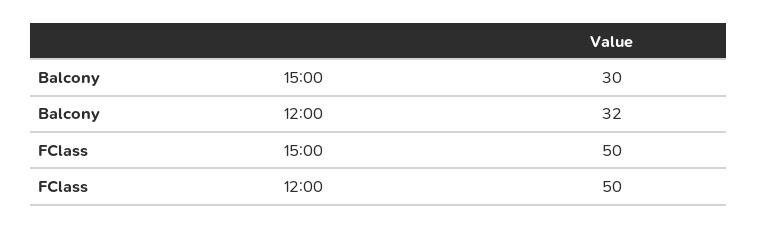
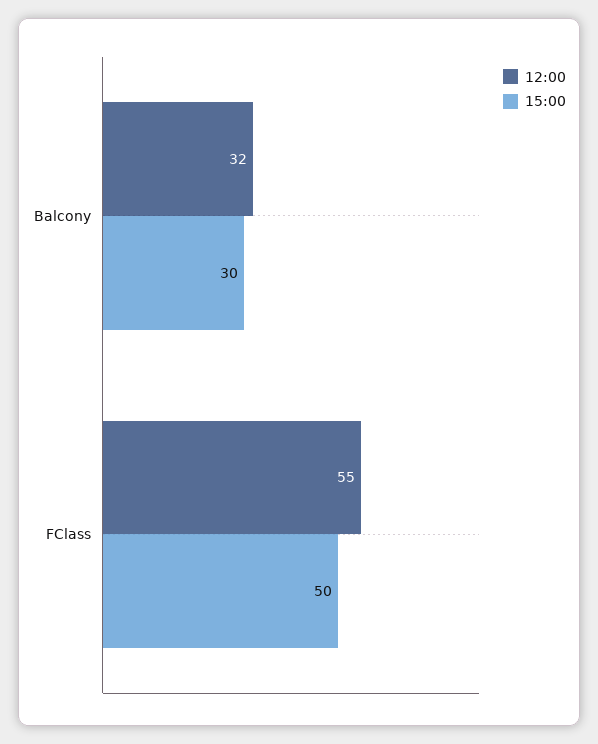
12:00, FClass: 50 -> 55

